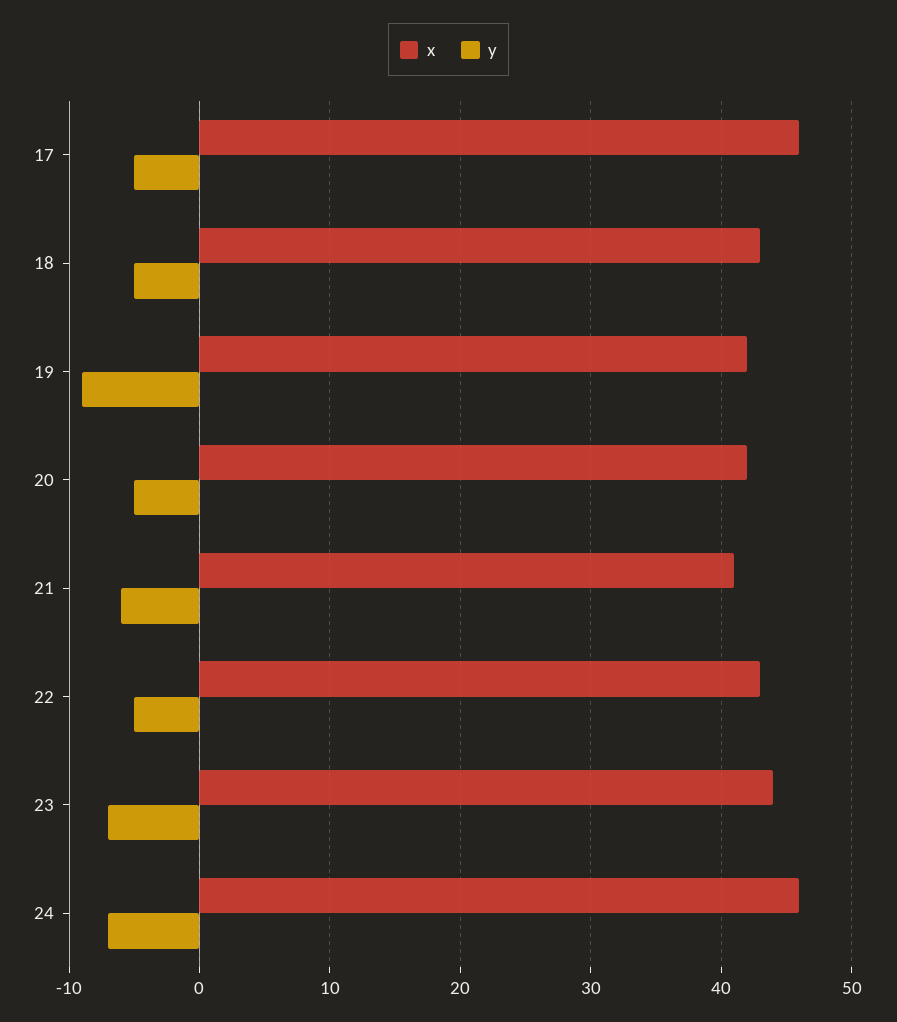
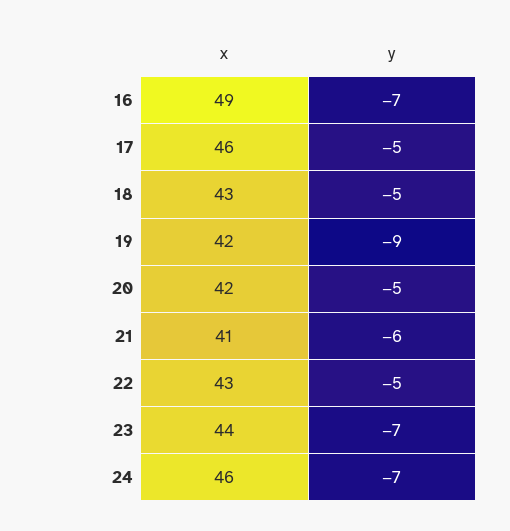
x, 16: none -> 49
y, 16: none -> -7

